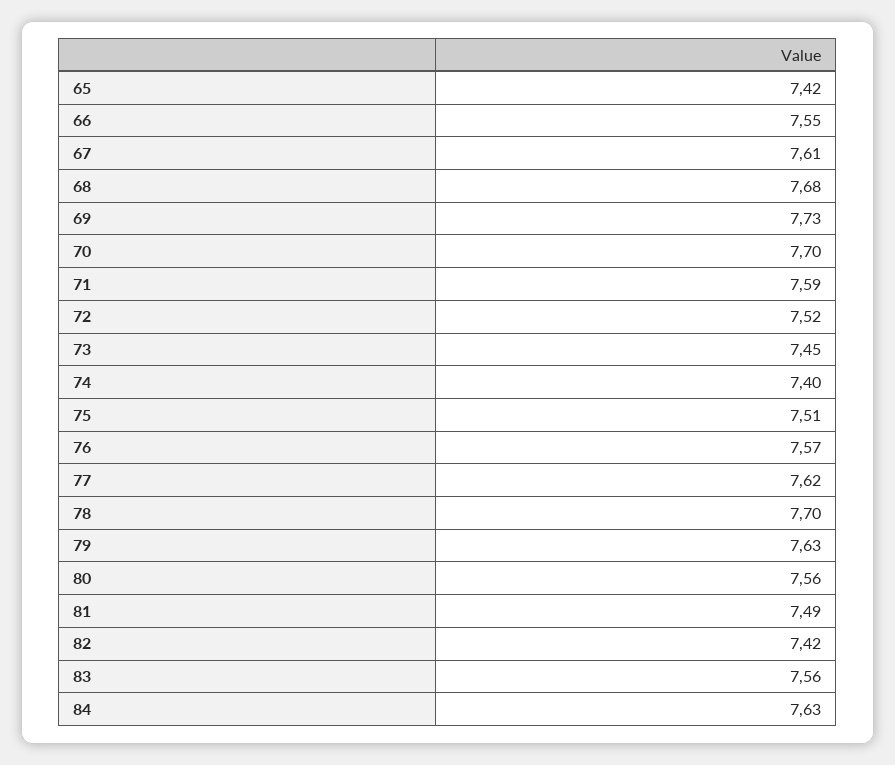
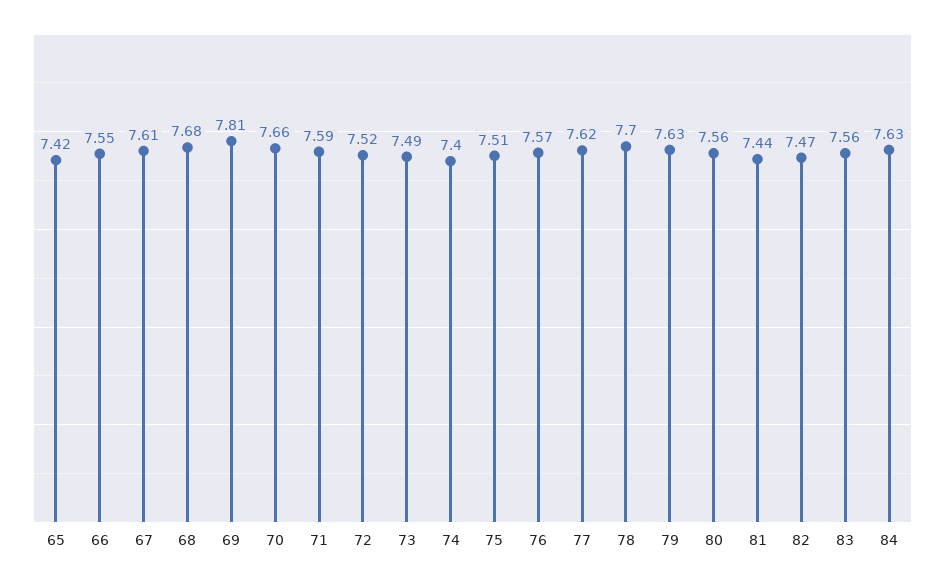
69: 7.73 -> 7.81
70: 7.7 -> 7.66
73: 7.45 -> 7.49
81: 7.49 -> 7.44
82: 7.42 -> 7.47

